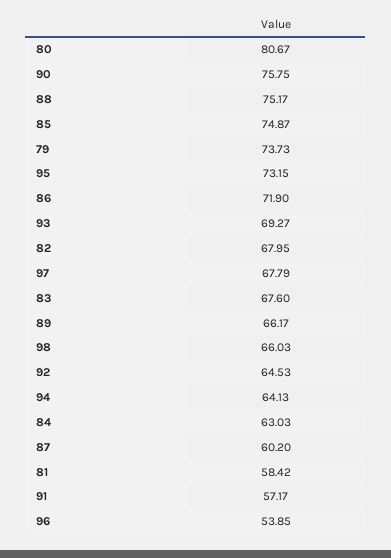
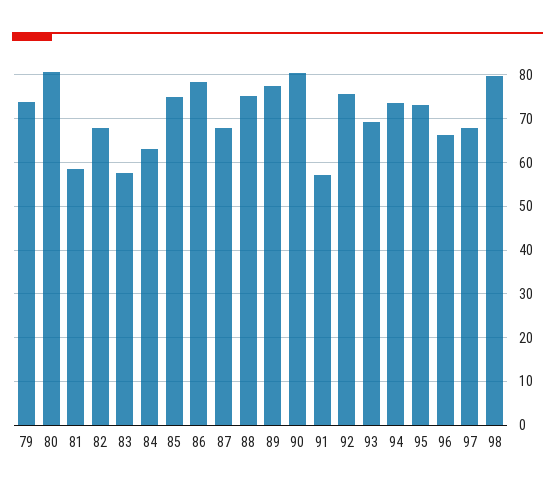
90: 75.75 -> 80
86: 71.9 -> 78
83: 67.6 -> 58
89: 66.17 -> 78
98: 66.03 -> 80
92: 64.53 -> 76
94: 64.13 -> 74
87: 60.2 -> 68
96: 53.85 -> 66

